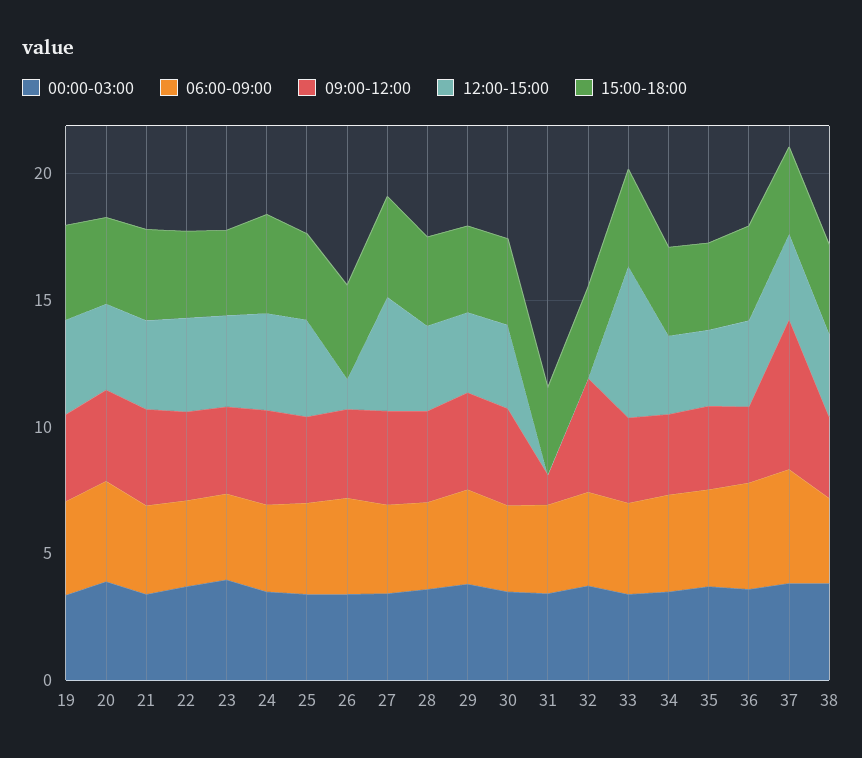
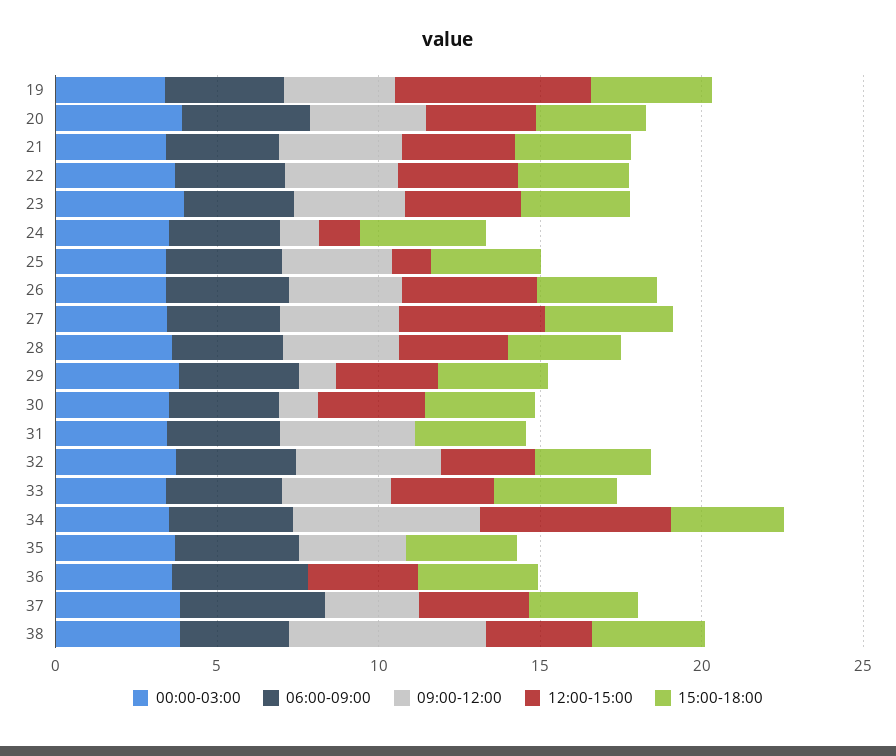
12:00-15:00, 19: 4 -> 6
09:00-12:00, 24: 4 -> 1
12:00-15:00, 24: 4 -> 1
12:00-15:00, 25: 4 -> 1
12:00-15:00, 26: 1 -> 4
09:00-12:00, 29: 4 -> 1
09:00-12:00, 30: 4 -> 1
09:00-12:00, 31: 1 -> 4
12:00-15:00, 32: 0 -> 3
12:00-15:00, 33: 6 -> 3
09:00-12:00, 34: 3 -> 6
12:00-15:00, 34: 3 -> 6
12:00-15:00, 35: 3 -> 0
09:00-12:00, 36: 3 -> 0
09:00-12:00, 37: 6 -> 3
09:00-12:00, 38: 3 -> 6

